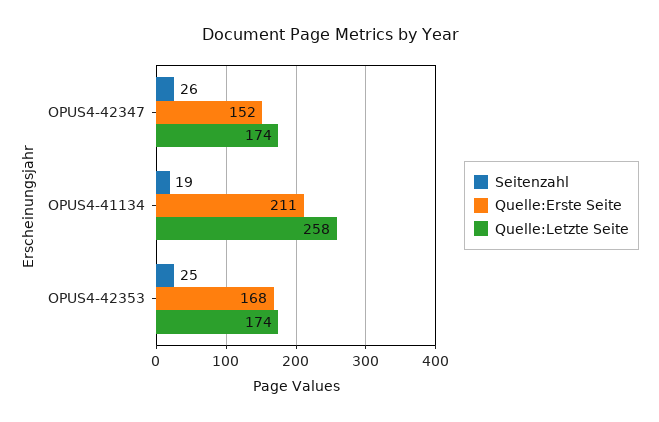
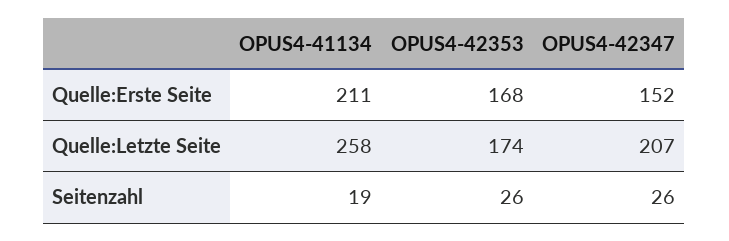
Quelle:Letzte Seite, OPUS4-42347: 174 -> 207
Seitenzahl, OPUS4-42353: 25 -> 26

